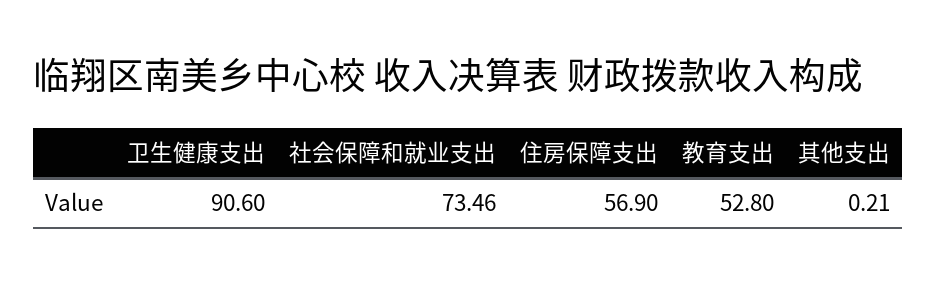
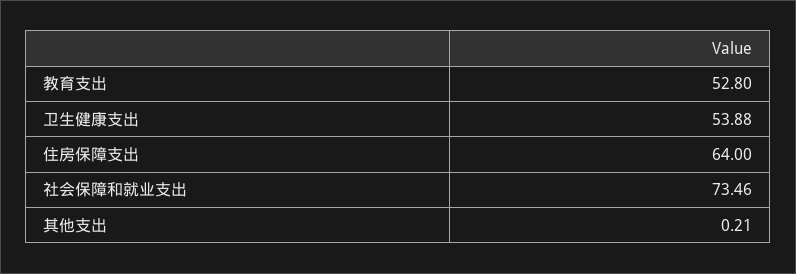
卫生健康支出: 90.6 -> 53.88
住房保障支出: 56.9 -> 64

